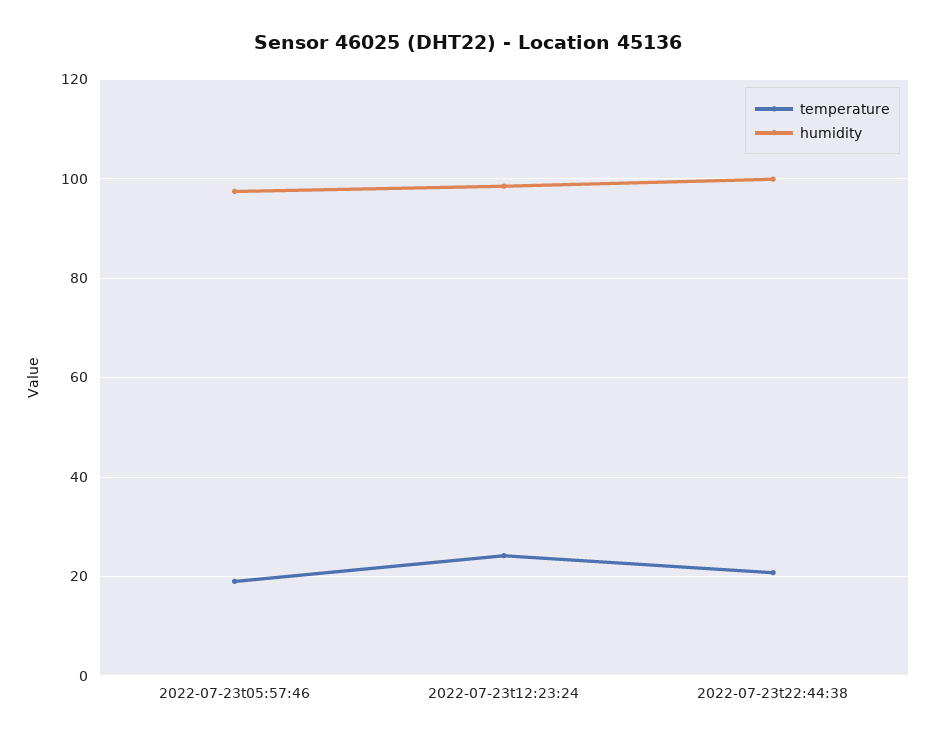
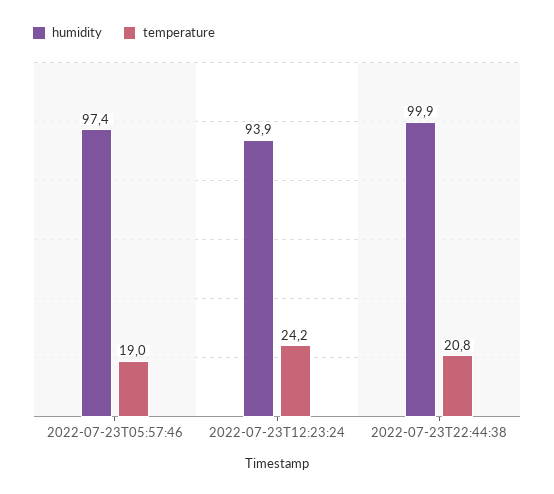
humidity, 2022-07-23t12:23:24: 98 -> 93.9

